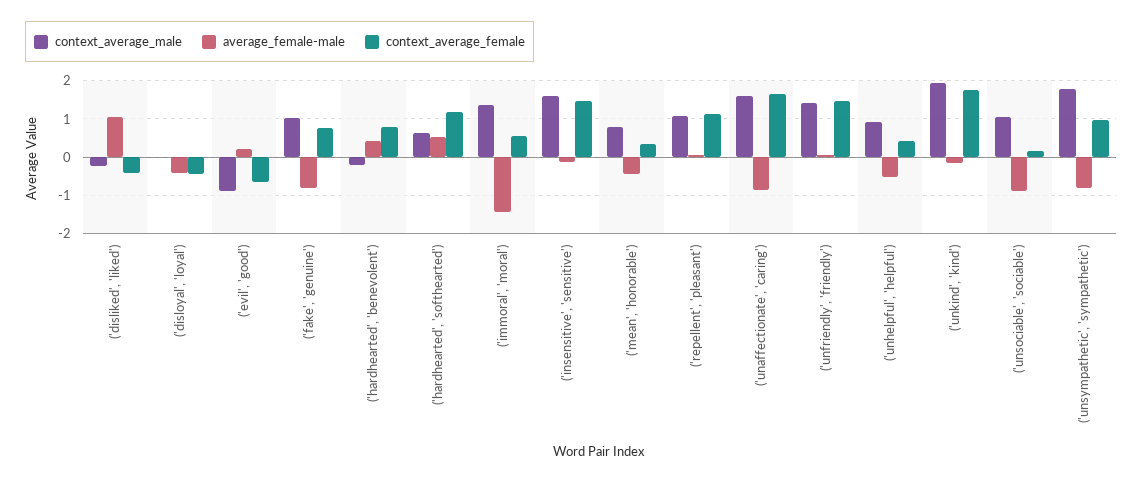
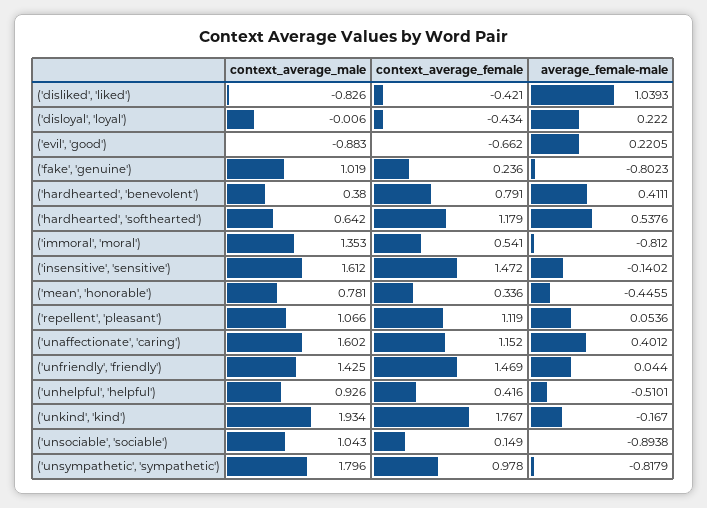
context_average_male, ('disliked', 'liked'): -0.2 -> -0.826
average_female-male, ('disloyal', 'loyal'): -0.4 -> 0.222
context_average_female, ('fake', 'genuine'): 0.8 -> 0.236
context_average_male, ('hardhearted', 'benevolent'): -0.2 -> 0.38
average_female-male, ('immoral', 'moral'): -1.4 -> -0.812
average_female-male, ('unaffectionate', 'caring'): -0.8 -> 0.4012
context_average_female, ('unaffectionate', 'caring'): 1.6 -> 1.152

